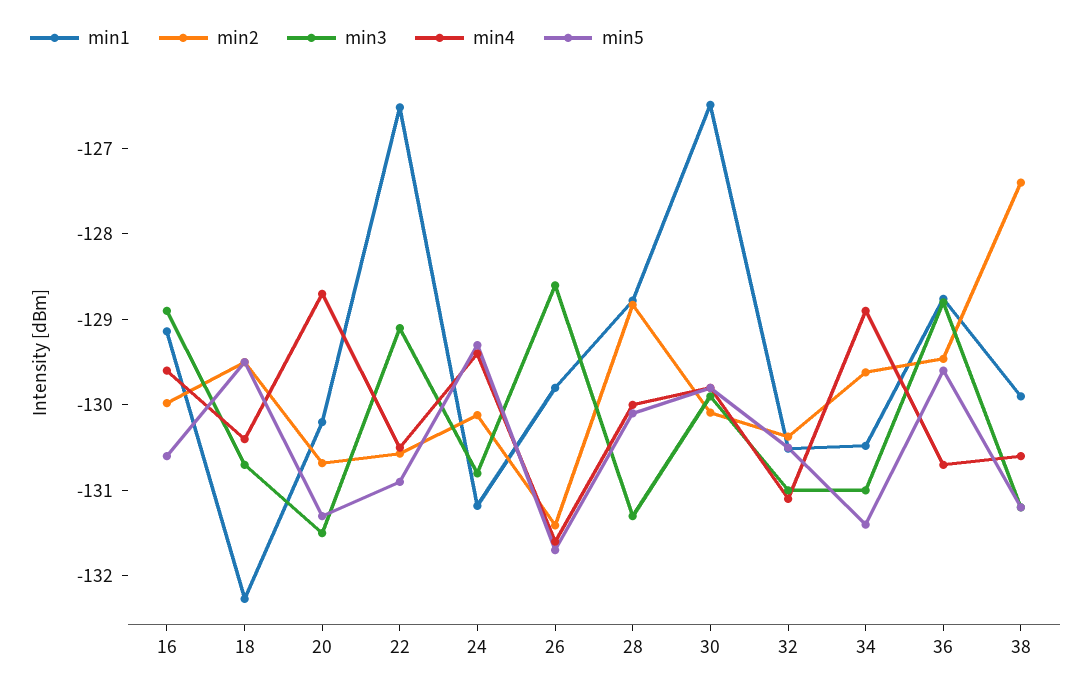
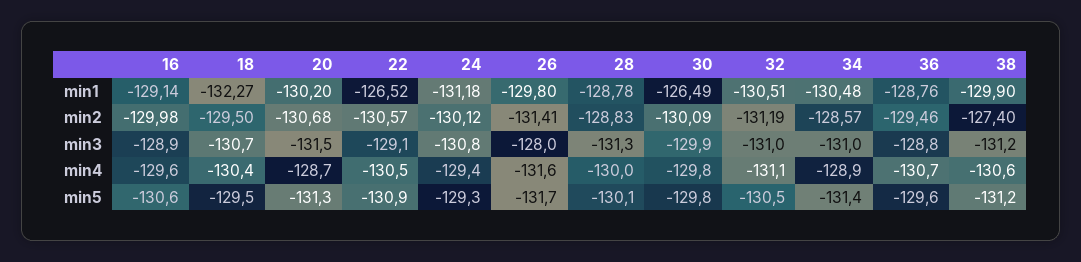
min3, 26: -128.6 -> -128
min2, 32: -130.4 -> -131.19
min2, 34: -129.6 -> -128.57

